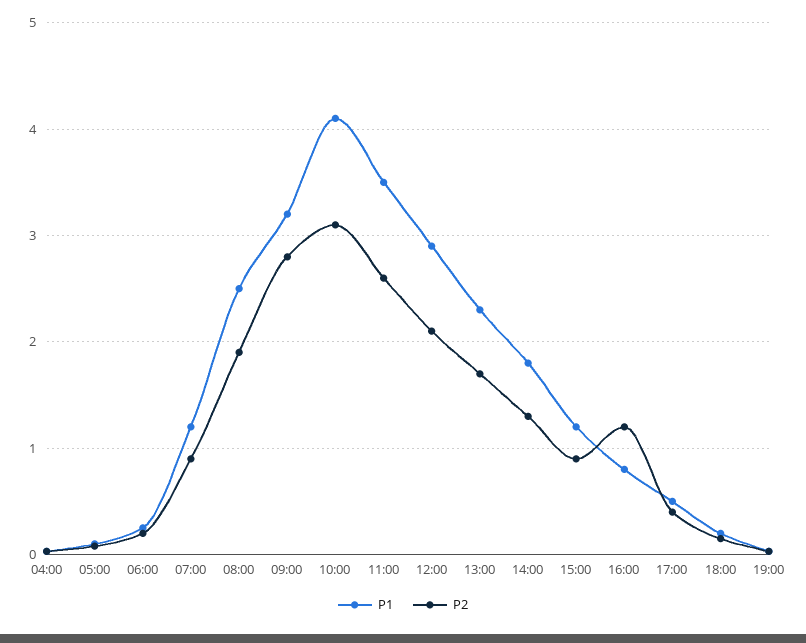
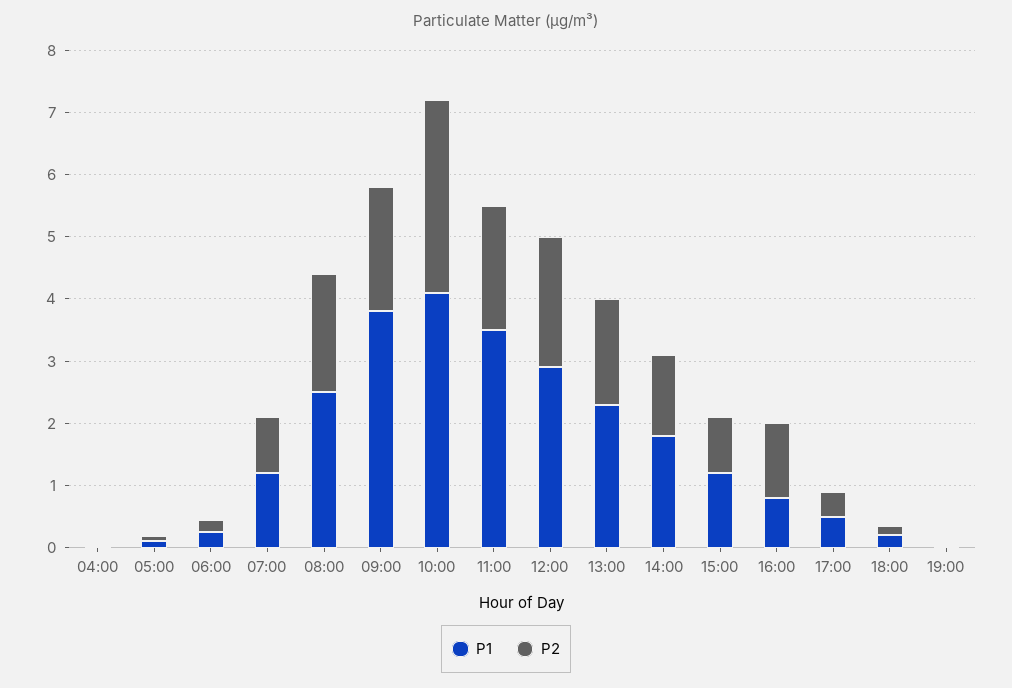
P1, 09:00: 3.2 -> 3.8
P2, 09:00: 2.8 -> 2
P2, 11:00: 2.6 -> 2

